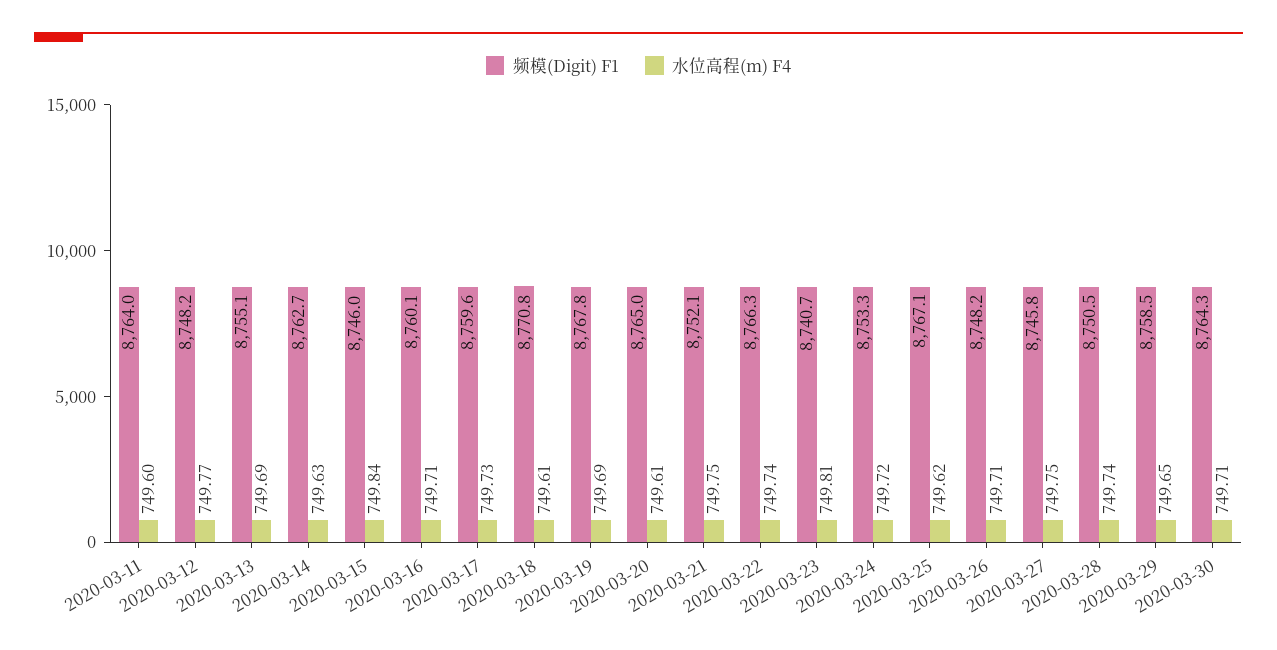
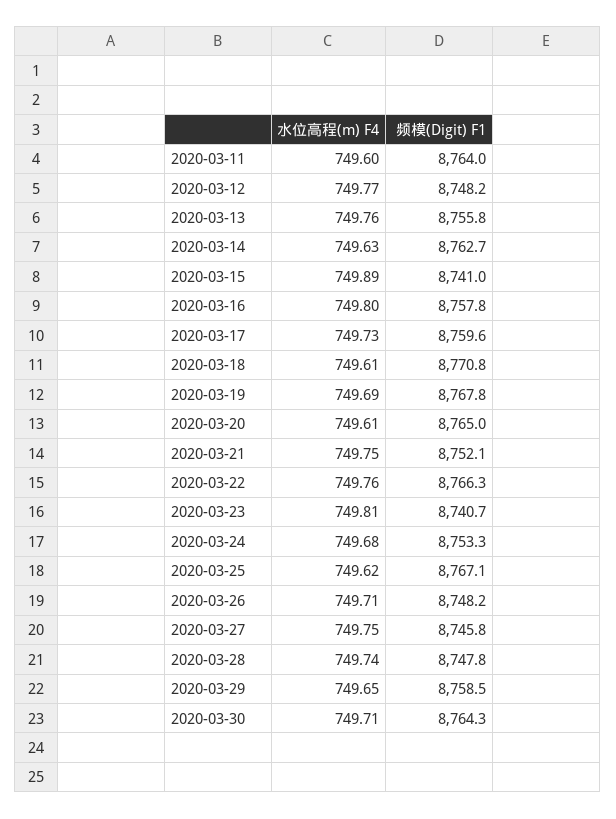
频模(Digit) F1, 2020-03-13: 8755.1 -> 8755.8
水位高程(m) F4, 2020-03-13: 749.69 -> 749.76
频模(Digit) F1, 2020-03-15: 8746 -> 8741
水位高程(m) F4, 2020-03-15: 749.84 -> 749.89
频模(Digit) F1, 2020-03-16: 8760.1 -> 8757.8
水位高程(m) F4, 2020-03-16: 749.71 -> 749.8
水位高程(m) F4, 2020-03-22: 749.74 -> 749.76
水位高程(m) F4, 2020-03-24: 749.72 -> 749.68
频模(Digit) F1, 2020-03-28: 8750.5 -> 8747.8

